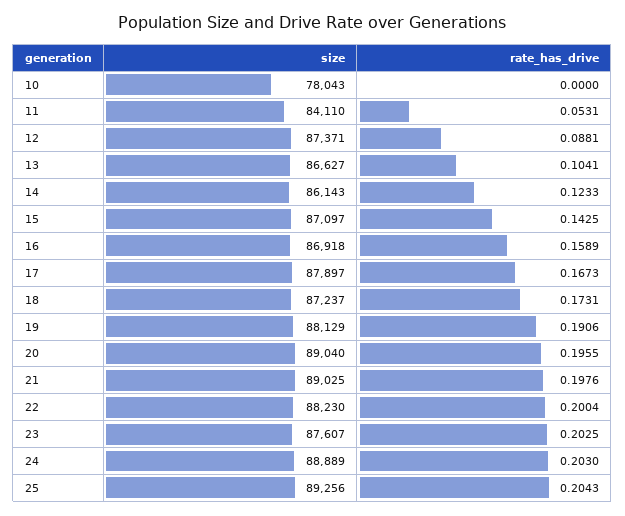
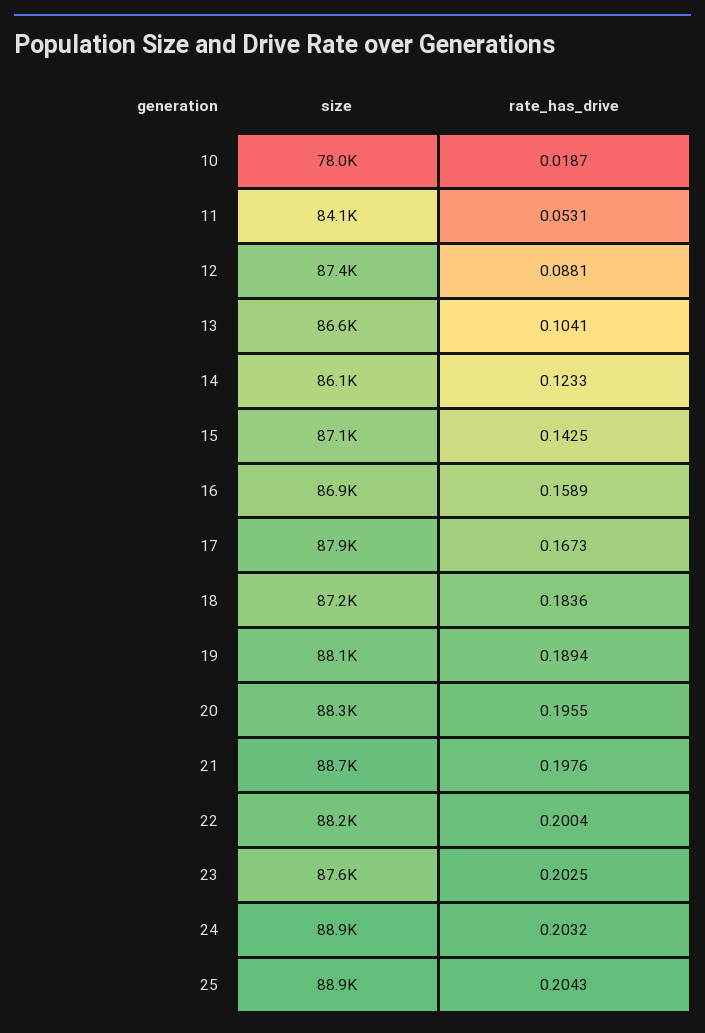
rate_has_drive, 10: 0 -> 0.0187
rate_has_drive, 18: 0.1731 -> 0.1836
rate_has_drive, 19: 0.1906 -> 0.1894
size, 20: 89040 -> 88300
size, 21: 89025 -> 88700
rate_has_drive, 24: 0.203 -> 0.2032
size, 25: 89256 -> 88900

